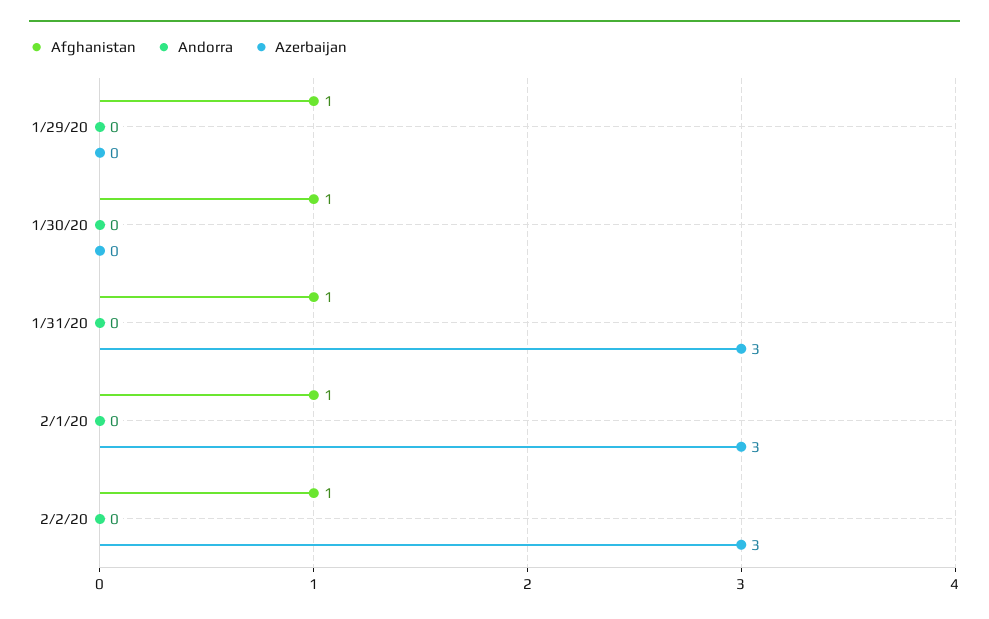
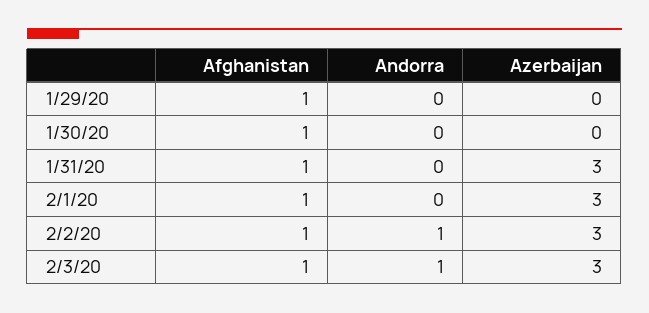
Andorra, 2/2/20: 0 -> 1
Afghanistan, 2/3/20: none -> 1
Andorra, 2/3/20: none -> 1
Azerbaijan, 2/3/20: none -> 3

